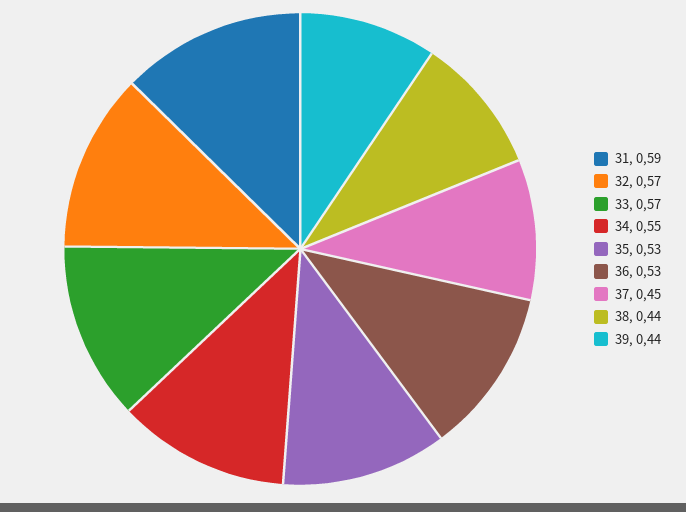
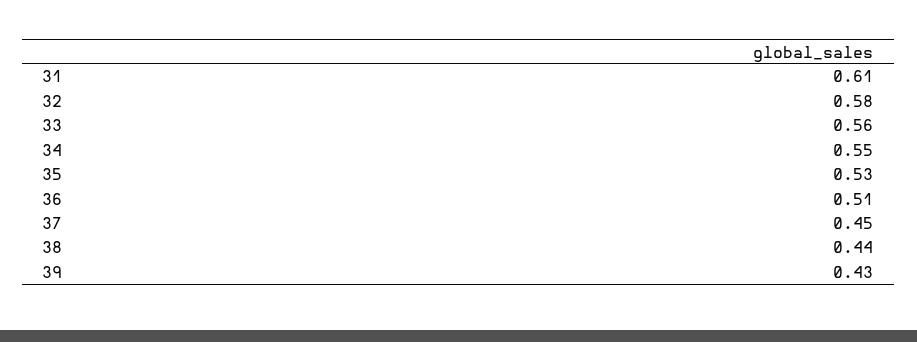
31: 0.59 -> 0.61
32: 0.57 -> 0.58
33: 0.57 -> 0.56
36: 0.53 -> 0.51
39: 0.44 -> 0.43

